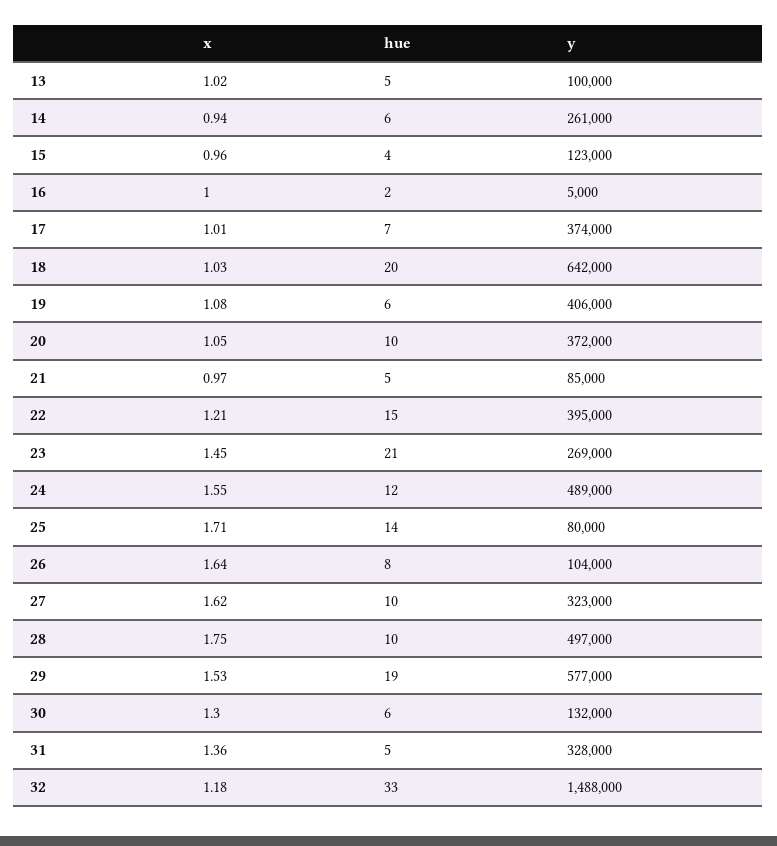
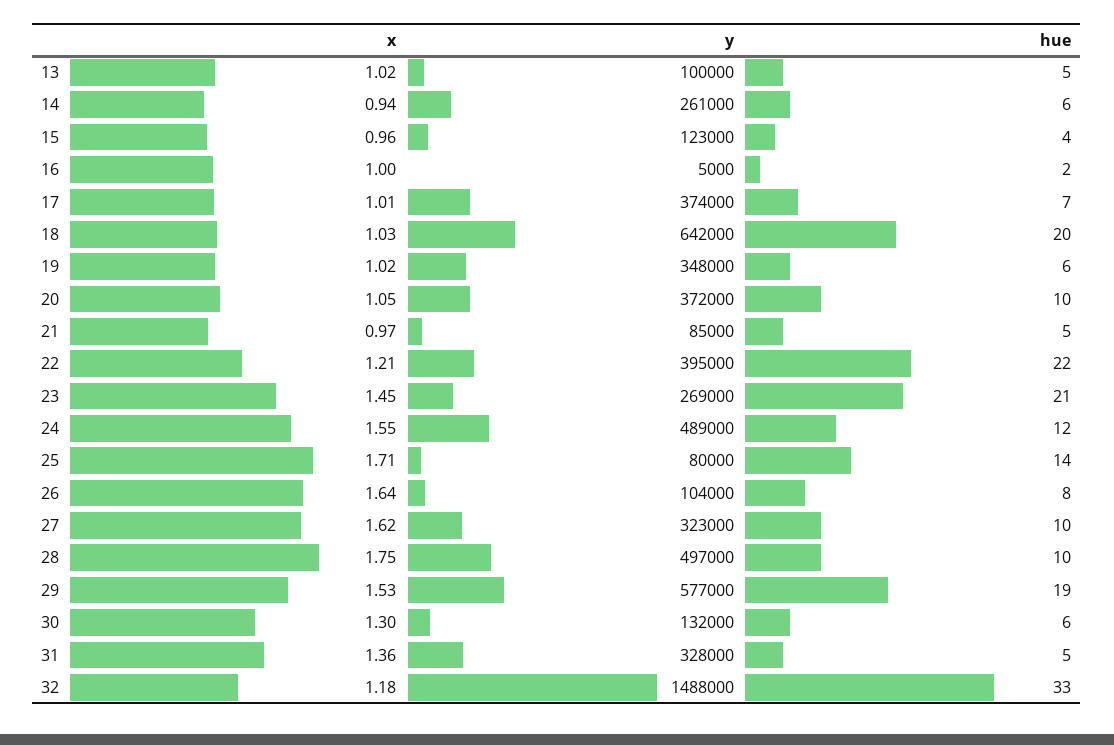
x, 19: 1.08 -> 1.02
y, 19: 406000 -> 348000
hue, 22: 15 -> 22

